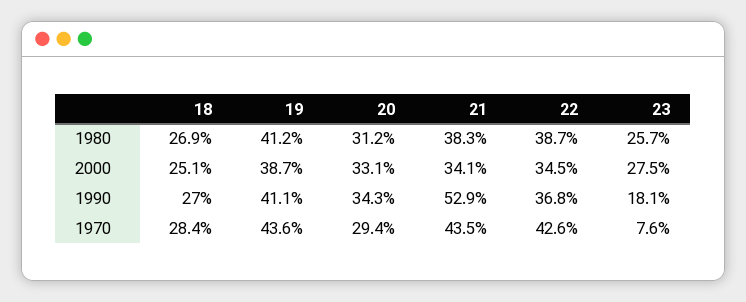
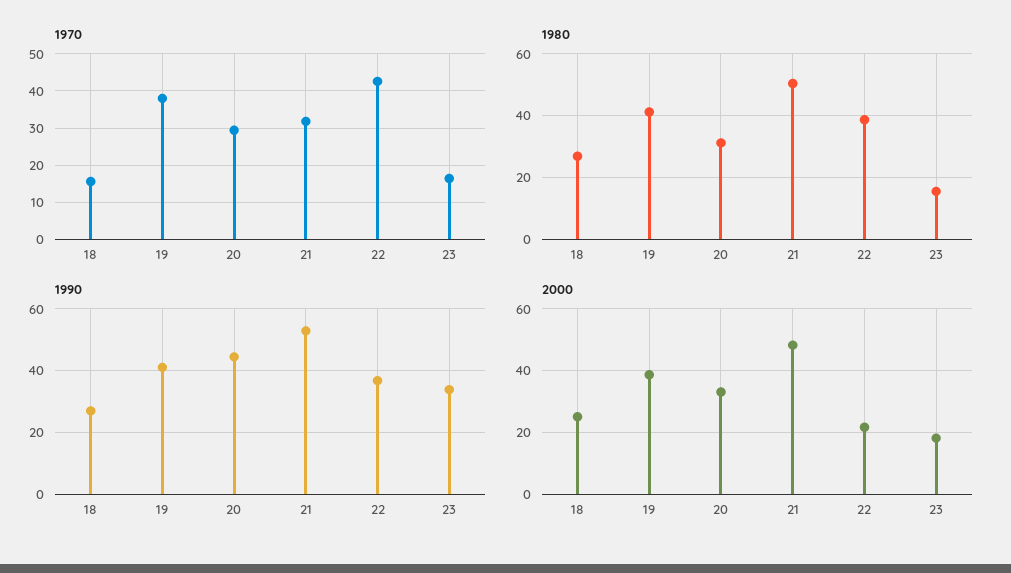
1980, 21: 38.3 -> 50
1980, 23: 25.7 -> 16
2000, 21: 34.1 -> 48
2000, 22: 34.5 -> 22
2000, 23: 27.5 -> 18
1990, 20: 34.3 -> 44
1990, 23: 18.1 -> 34
1970, 18: 28.4 -> 16
1970, 19: 43.6 -> 38
1970, 21: 43.5 -> 32
1970, 23: 7.6 -> 16

